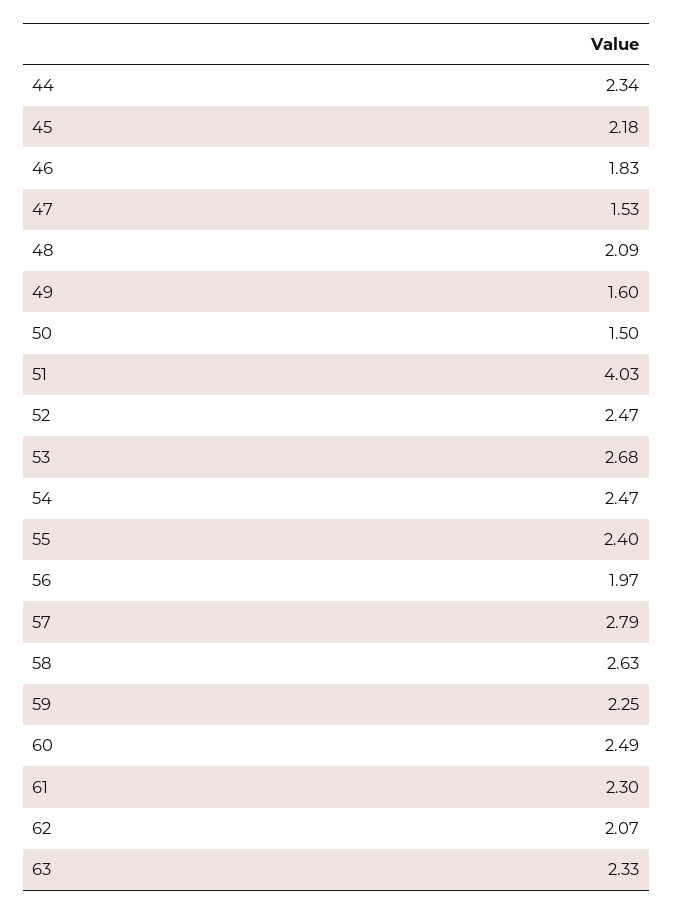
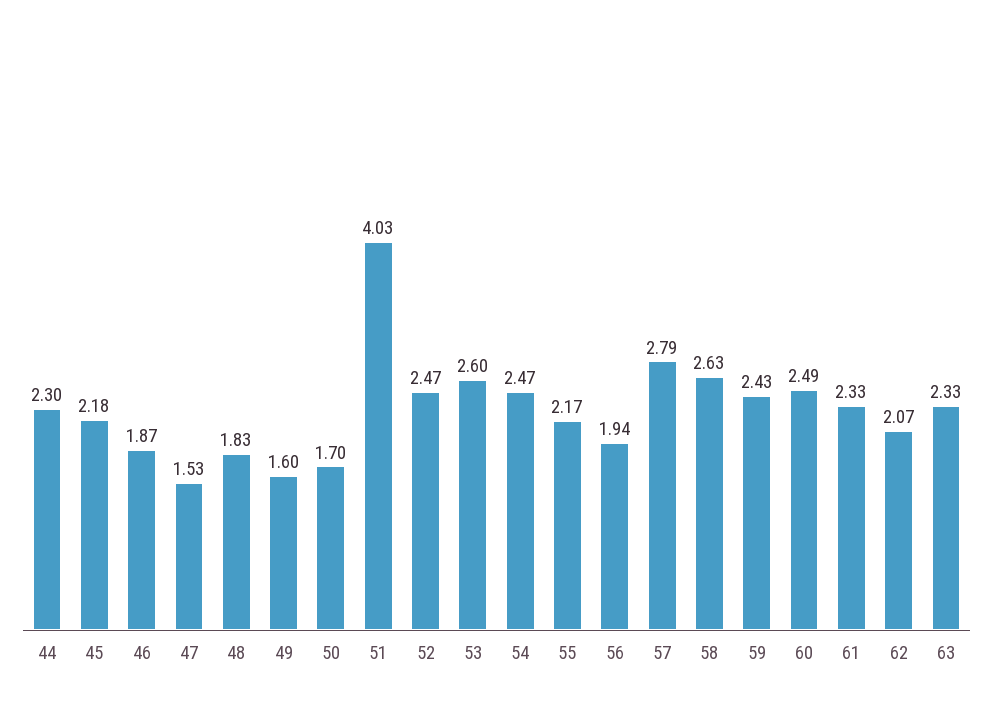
44: 2.34 -> 2.3
46: 1.83 -> 1.87
48: 2.09 -> 1.83
50: 1.5 -> 1.7
53: 2.68 -> 2.6
55: 2.4 -> 2.17
56: 1.97 -> 1.94
59: 2.25 -> 2.43
61: 2.3 -> 2.33

